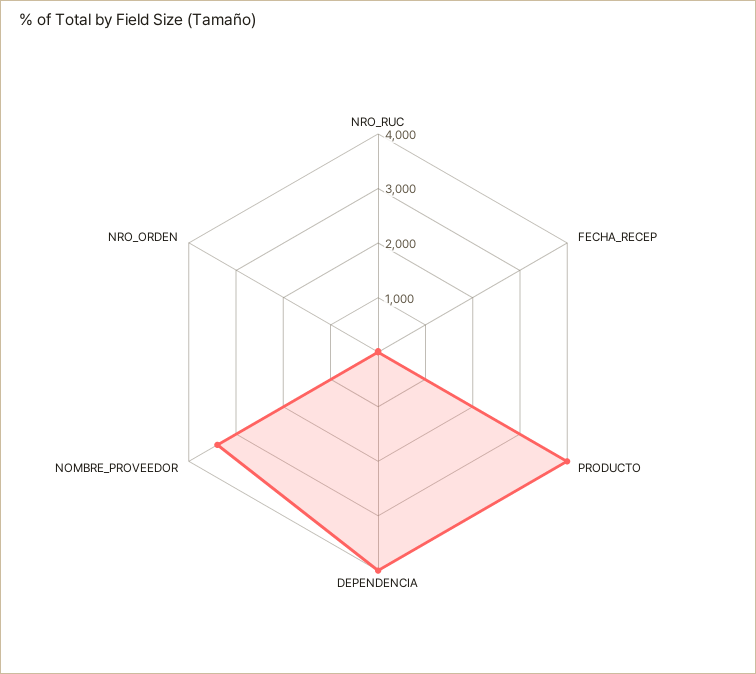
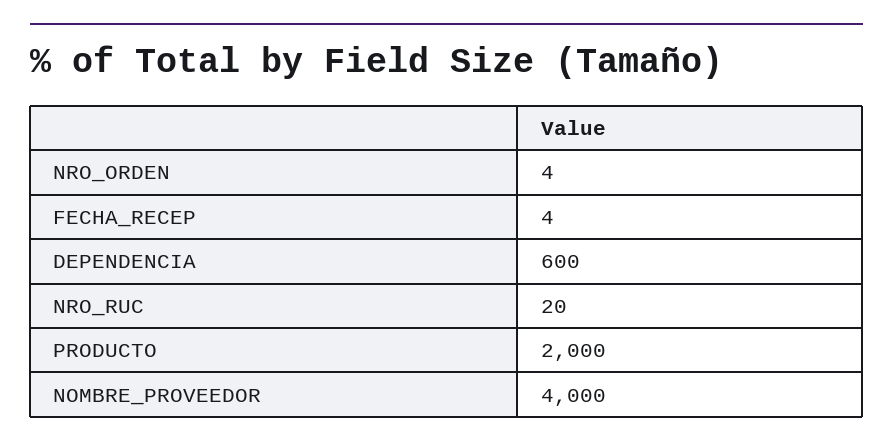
PRODUCTO: 4000 -> 2000
DEPENDENCIA: 4000 -> 600
NOMBRE_PROVEEDOR: 3400 -> 4000

